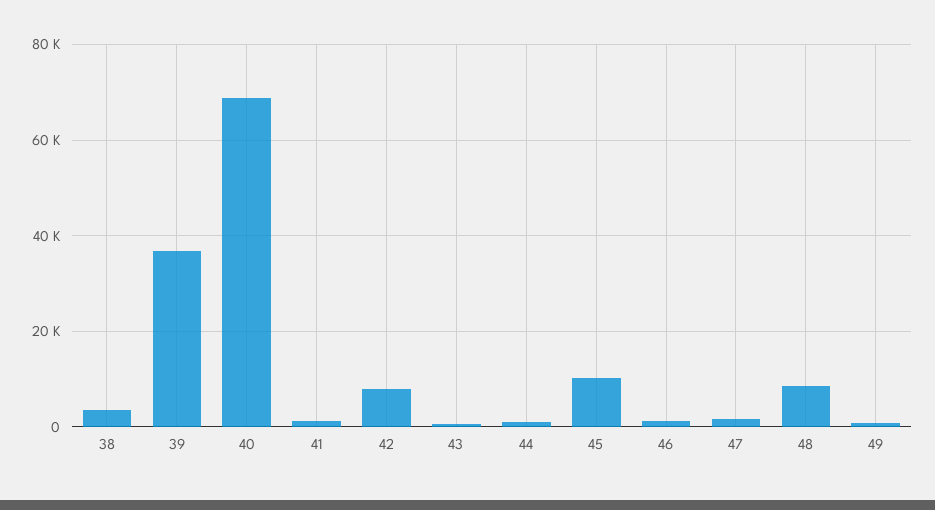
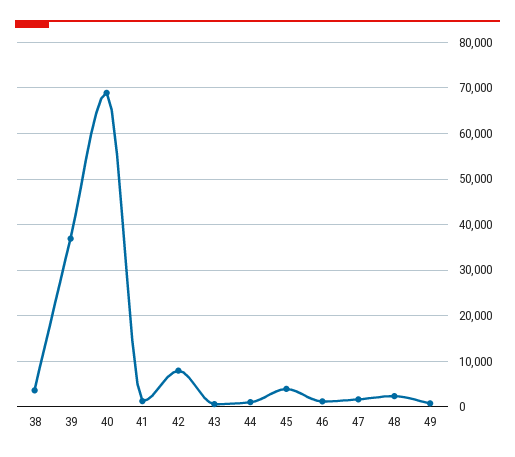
45: 10000 -> 4000
48: 8000 -> 2000

